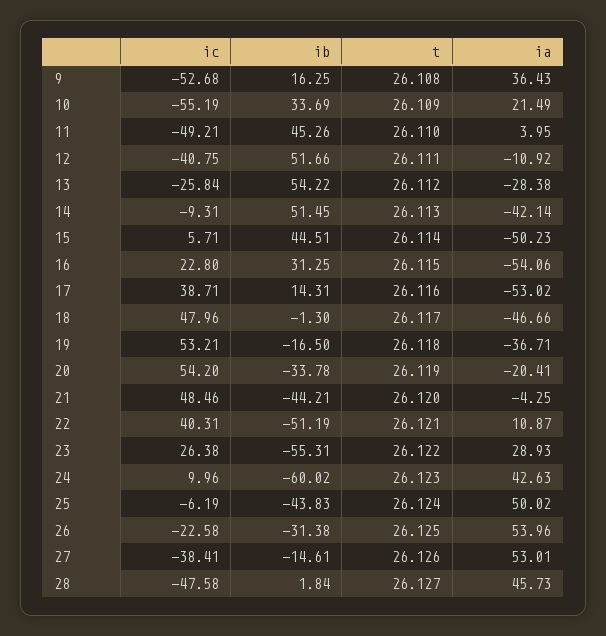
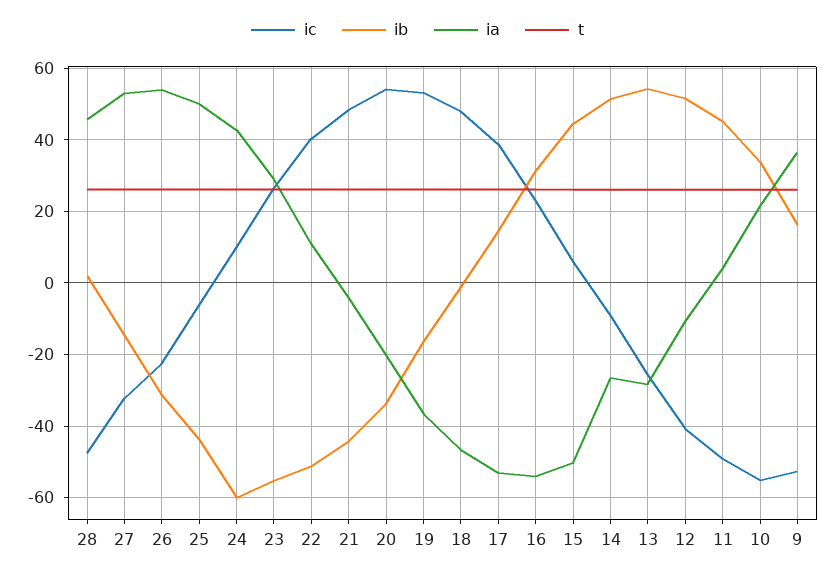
ia, 14: -42.14 -> -26
ic, 27: -38.41 -> -32

